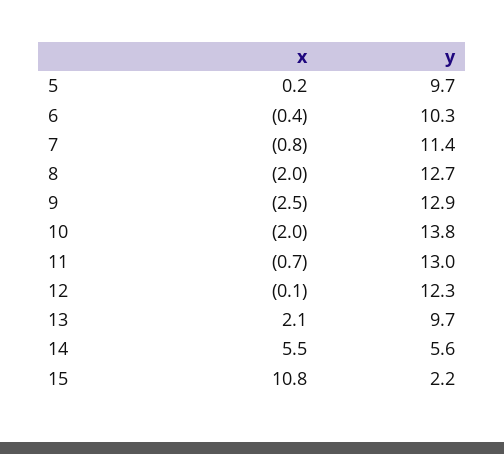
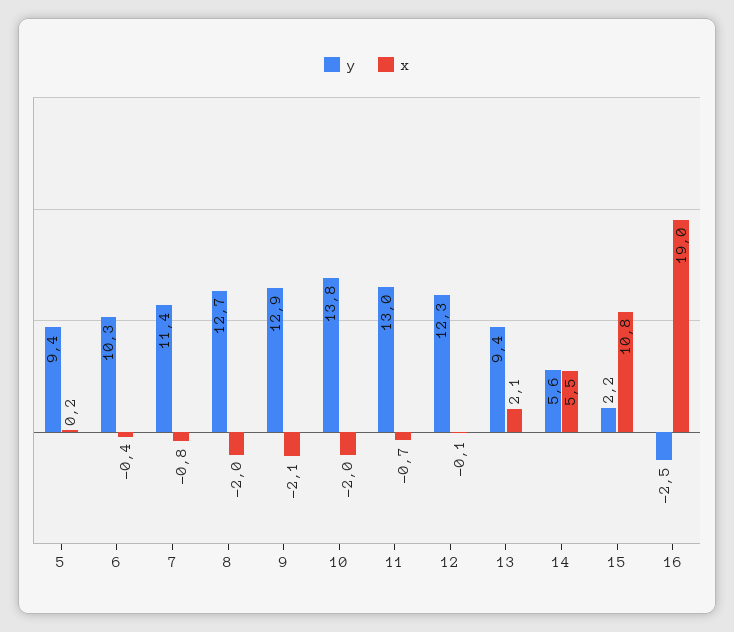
y, 5: 9.7 -> 9.4
x, 9: -2.5 -> -2.1
y, 13: 9.7 -> 9.4
y, 16: none -> -2.5
x, 16: none -> 19

